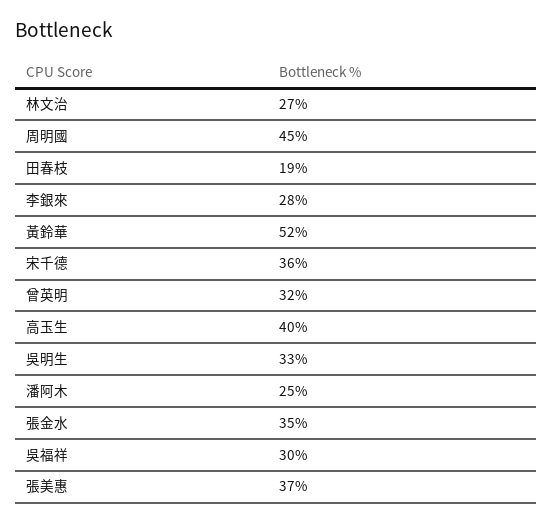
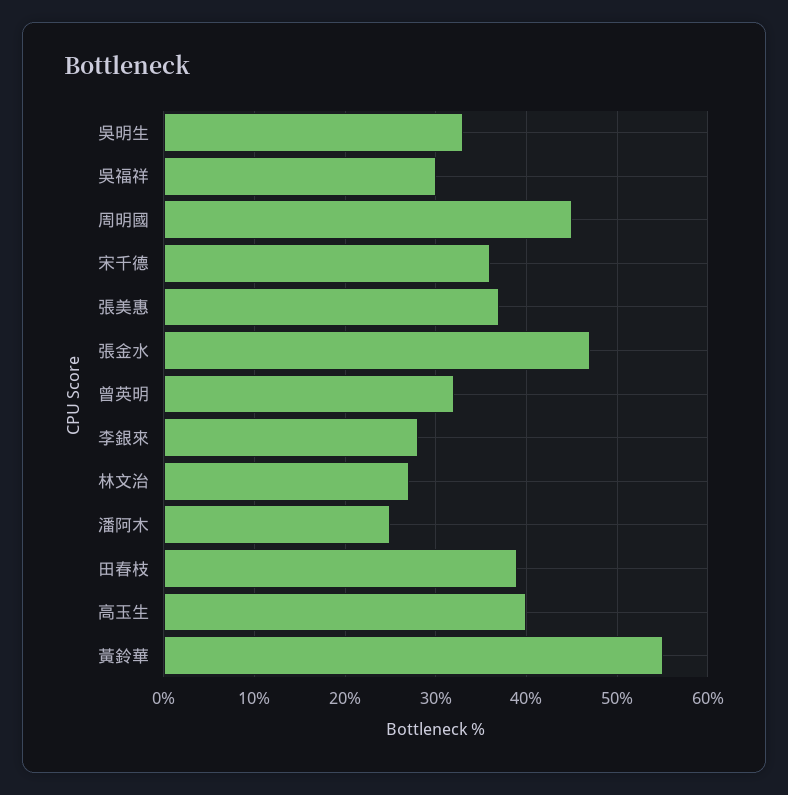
田春枝: 19 -> 39
黃鈴華: 52 -> 55
張金水: 35 -> 47

